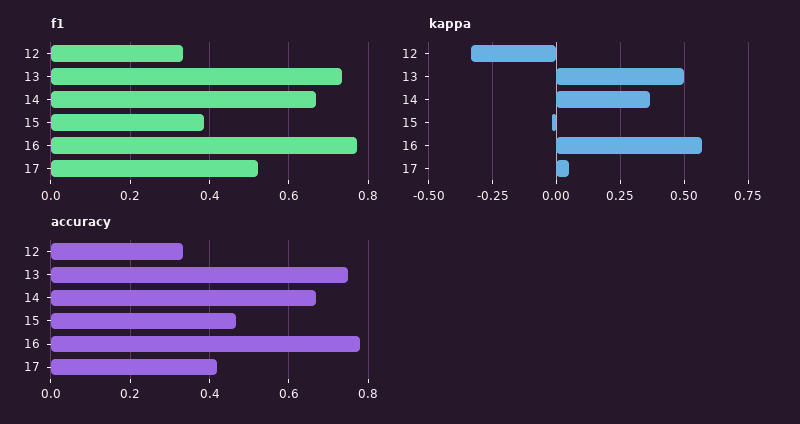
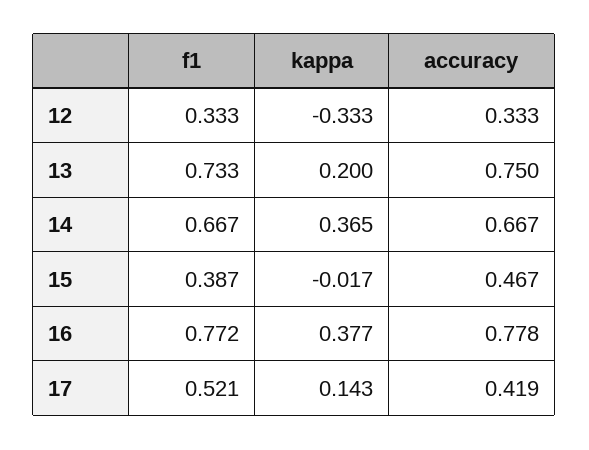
kappa, 13: 0.5 -> 0.2
kappa, 16: 0.575 -> 0.377
kappa, 17: 0.05 -> 0.143

